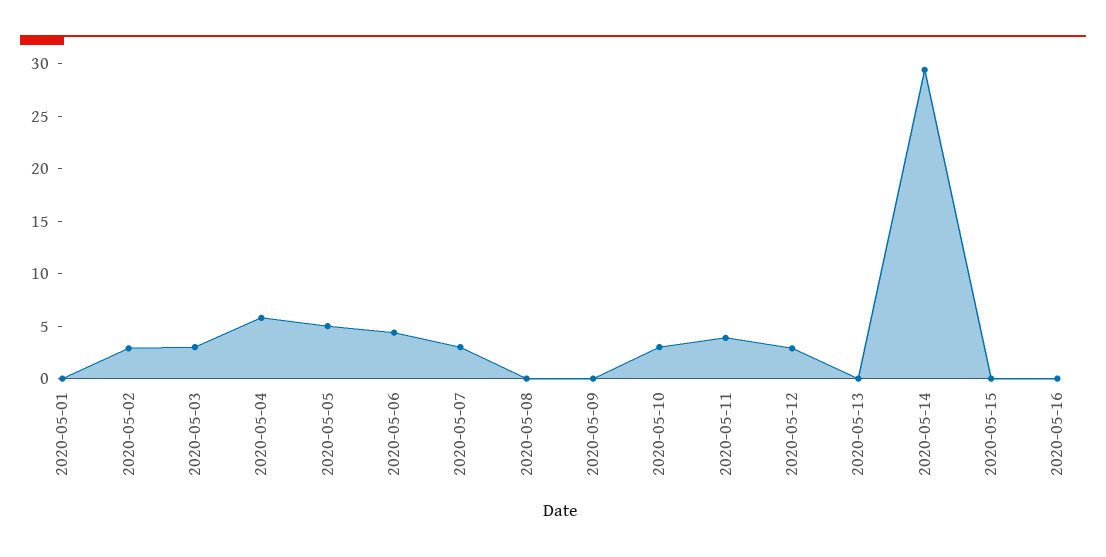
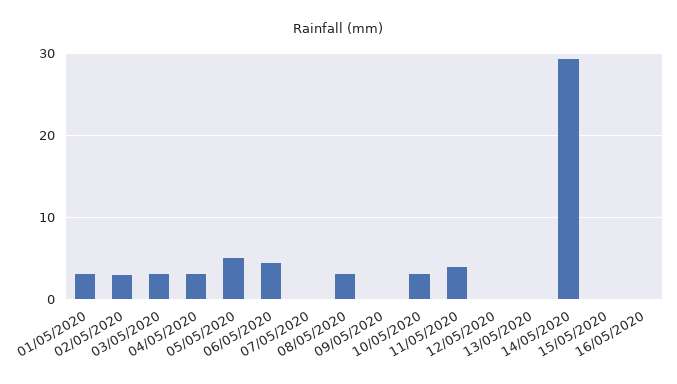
2020-05-01: 0 -> 3
2020-05-04: 6 -> 3
2020-05-07: 3 -> 0
2020-05-08: 0 -> 3
2020-05-12: 3 -> 0

